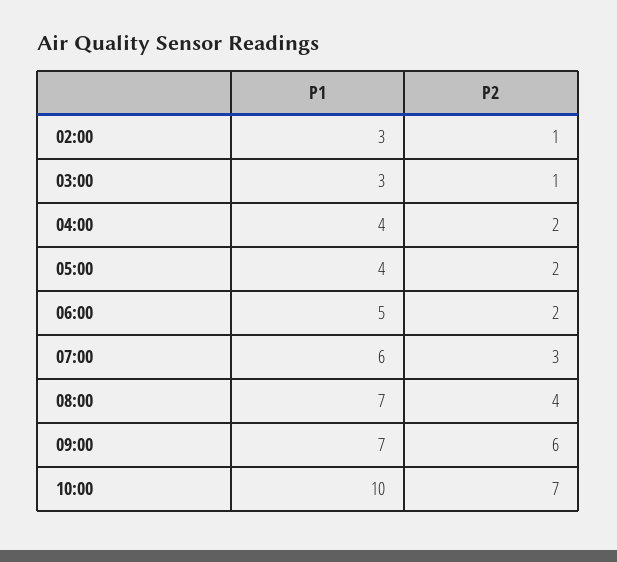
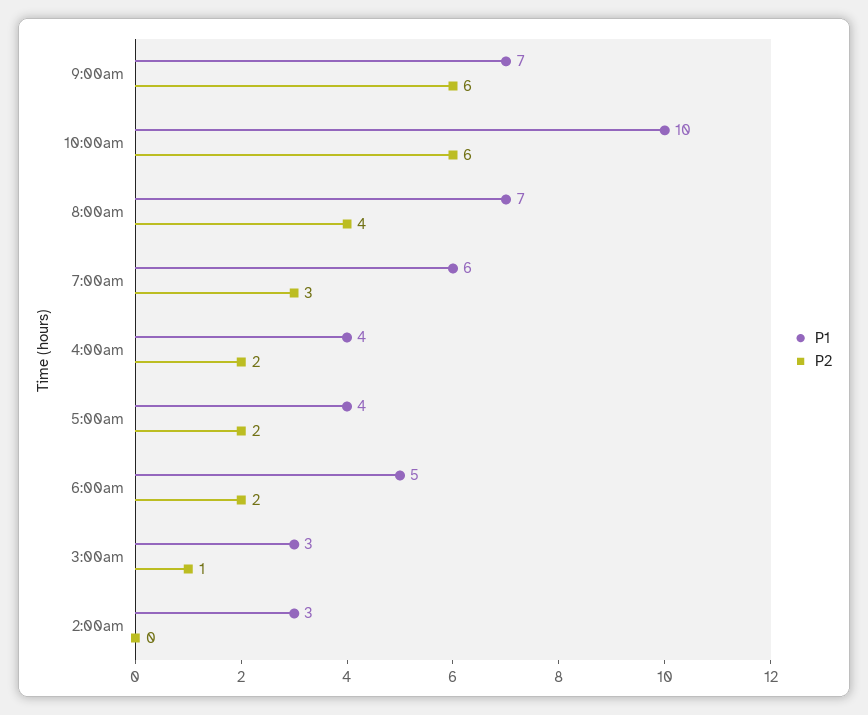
P2, 02:00: 1 -> 0
P2, 10:00: 7 -> 6

